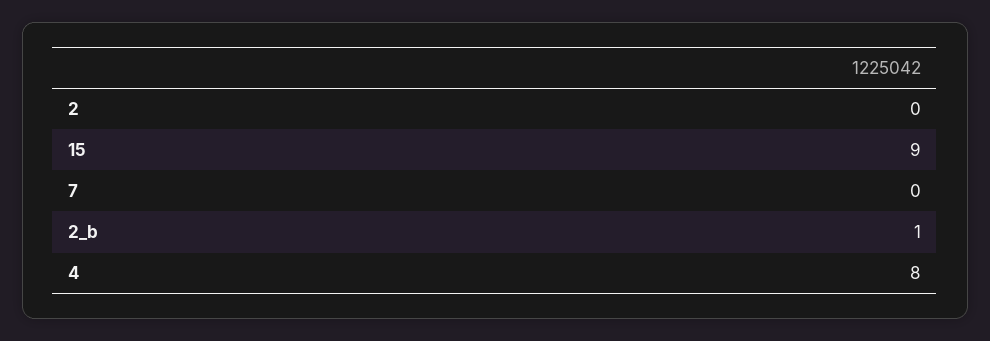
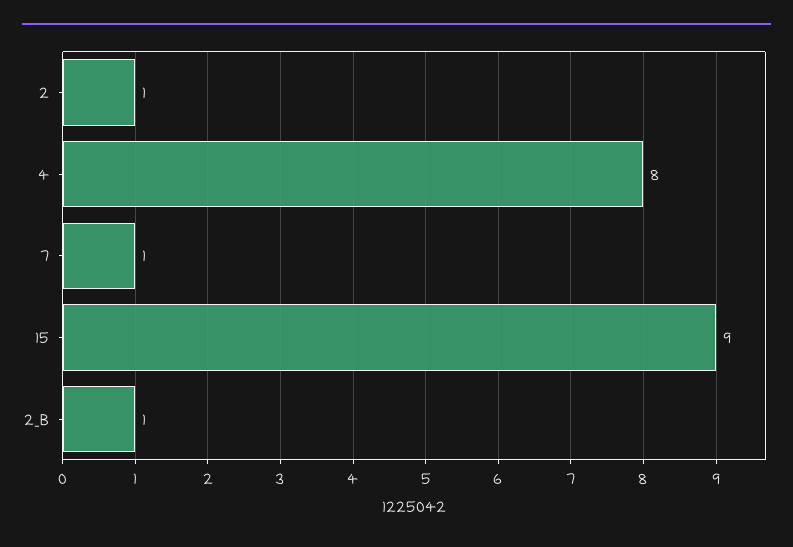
2: 0 -> 1
7: 0 -> 1

